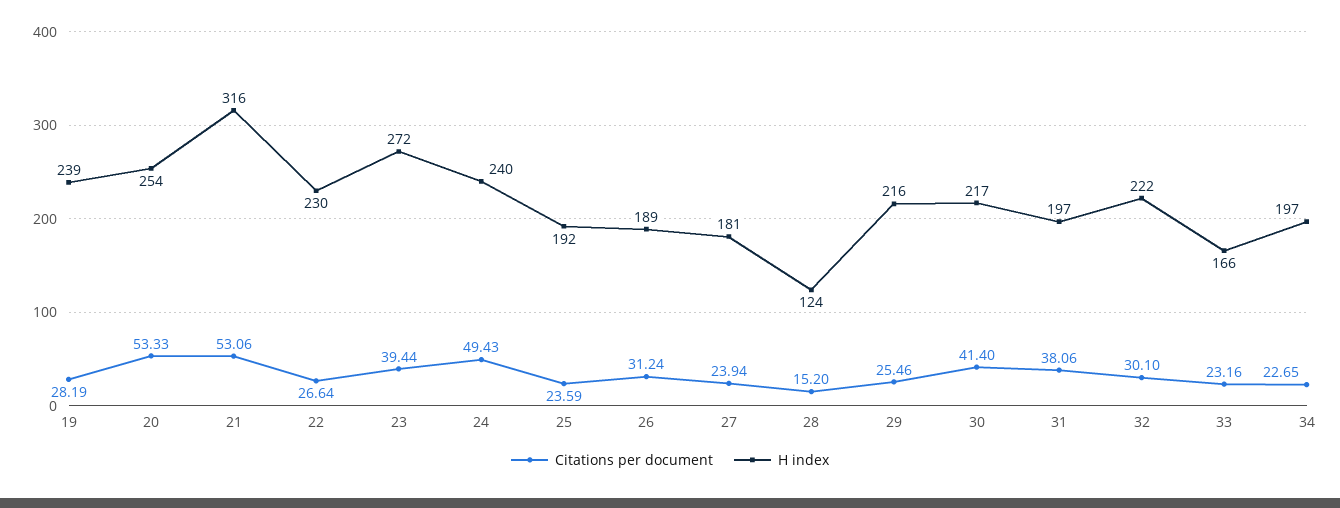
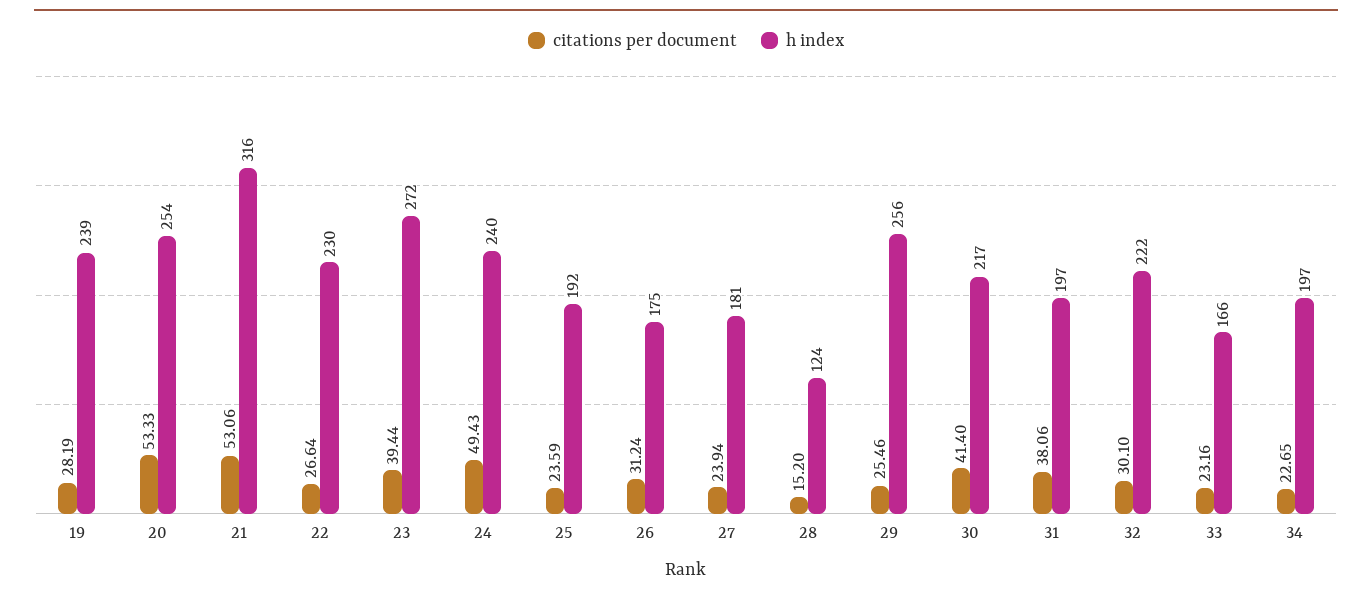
H index, 26: 189 -> 175
H index, 29: 216 -> 256

